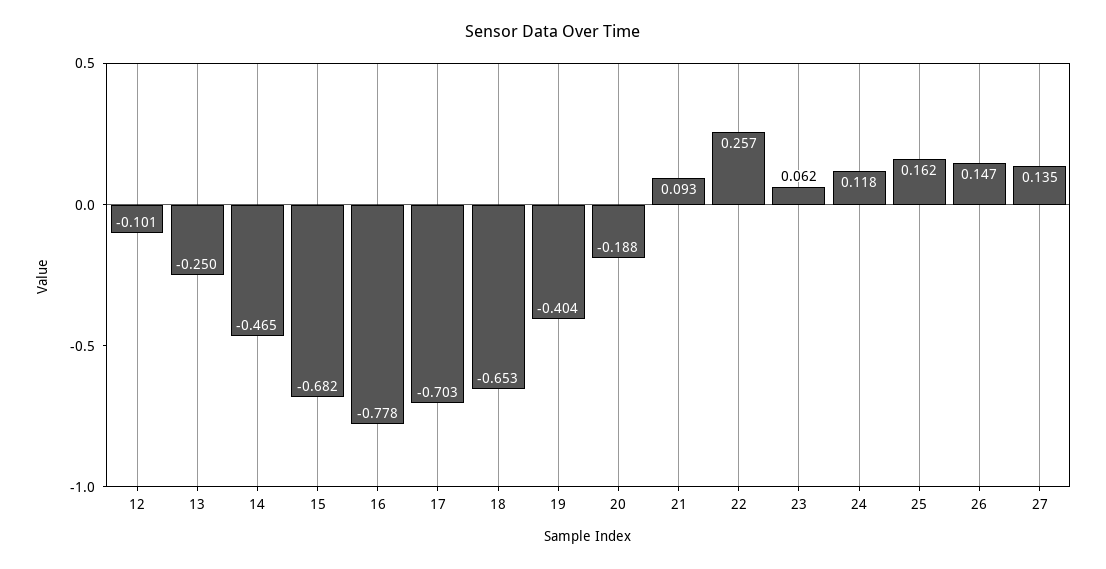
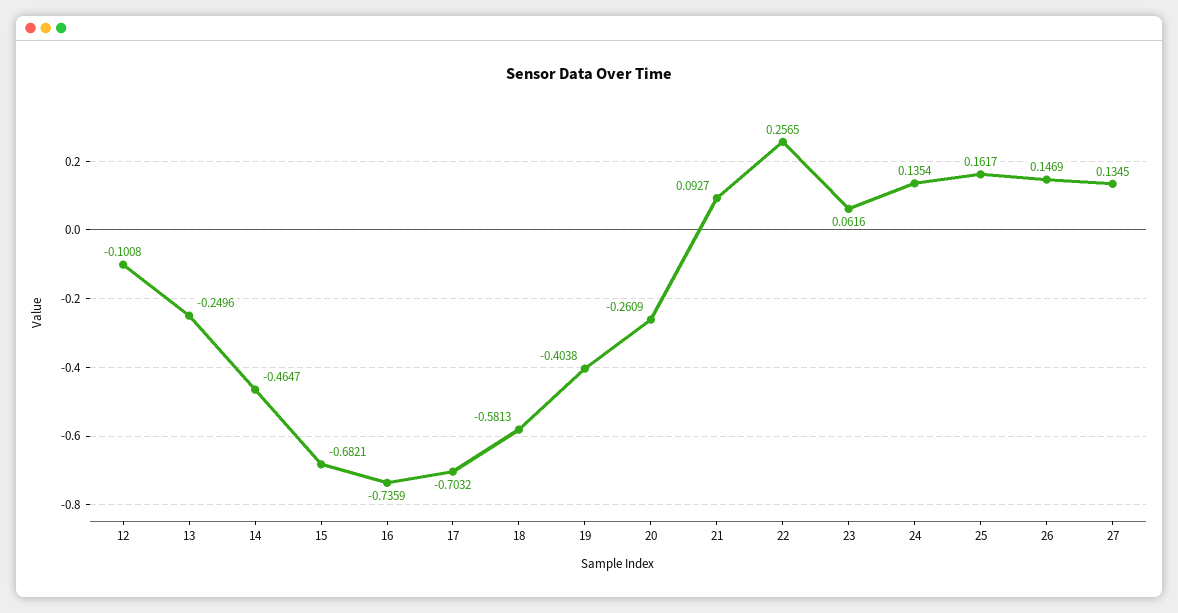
16: -0.778 -> -0.7359
18: -0.653 -> -0.5813
20: -0.188 -> -0.2609
24: 0.118 -> 0.1354

